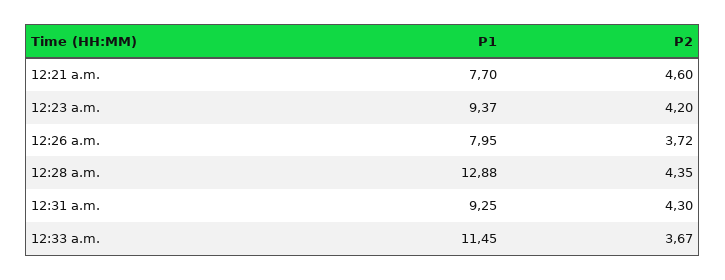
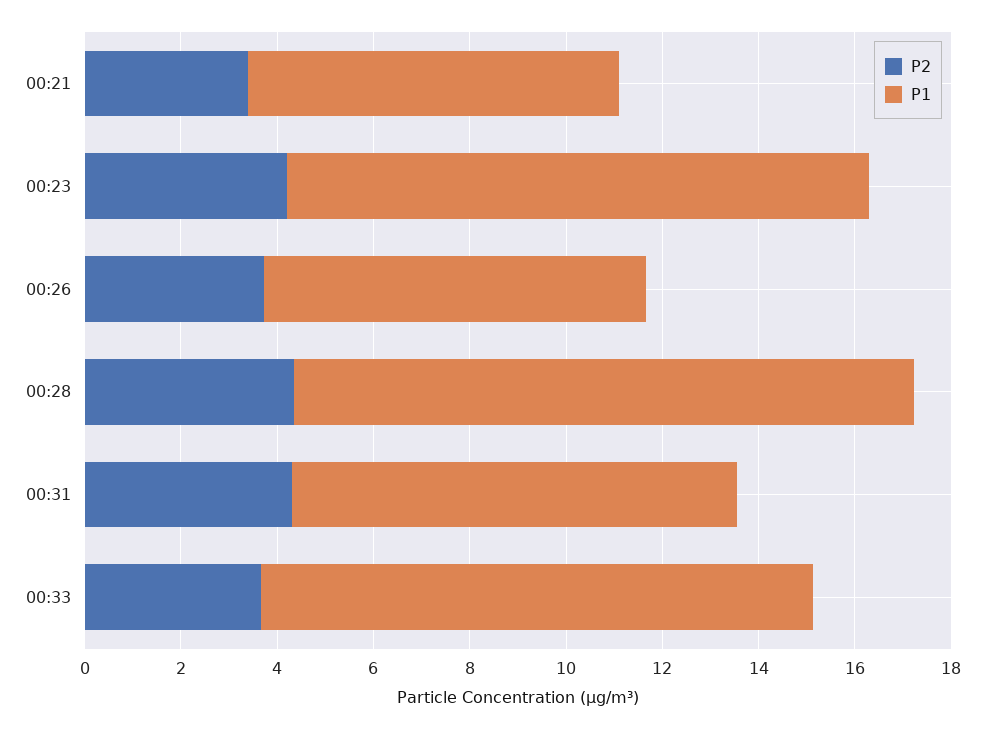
P2, 12:21 a.m.: 4.6 -> 3.5
P1, 12:23 a.m.: 9.37 -> 12

